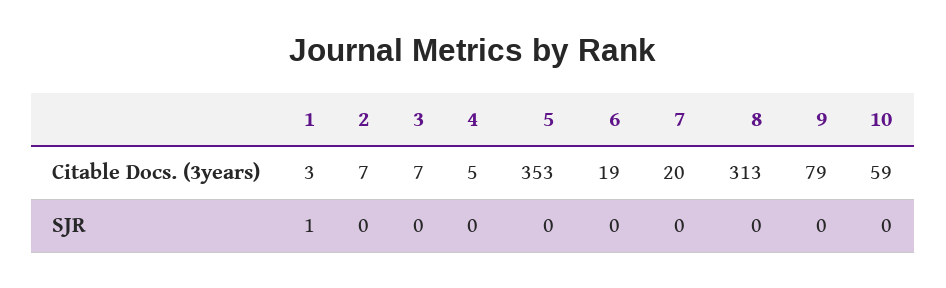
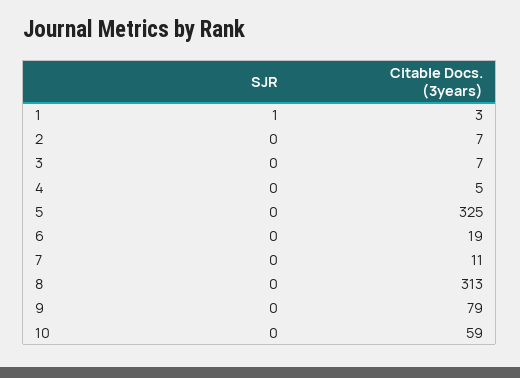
5, Citable Docs. (3years): 353 -> 325
7, Citable Docs. (3years): 20 -> 11

